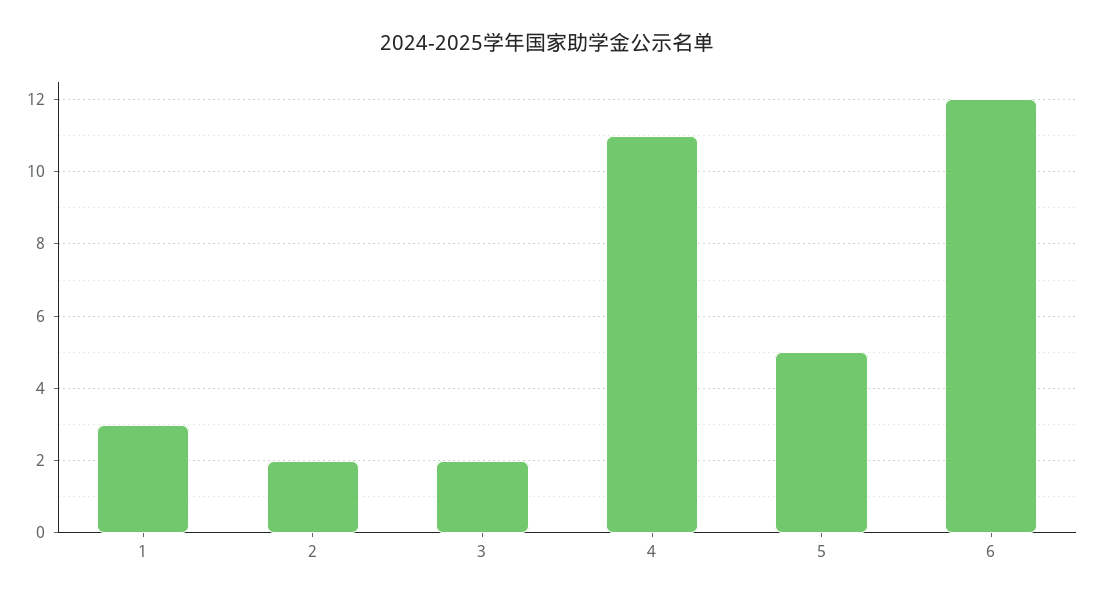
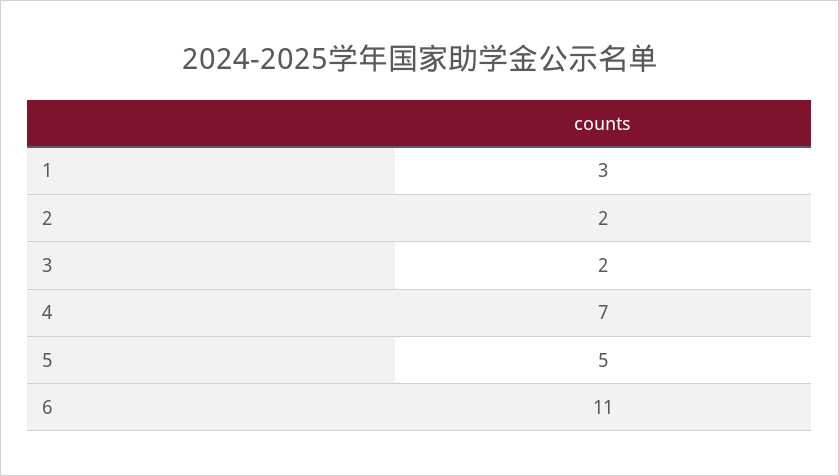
4: 11 -> 7
6: 12 -> 11

